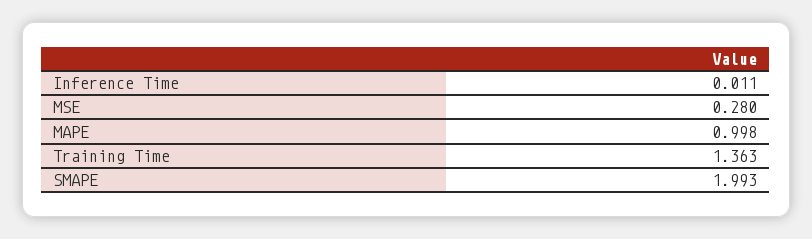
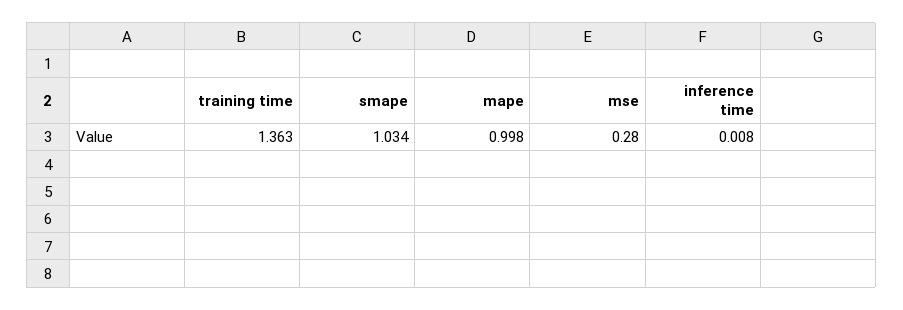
Inference Time: 0.011 -> 0.008
SMAPE: 1.993 -> 1.034

